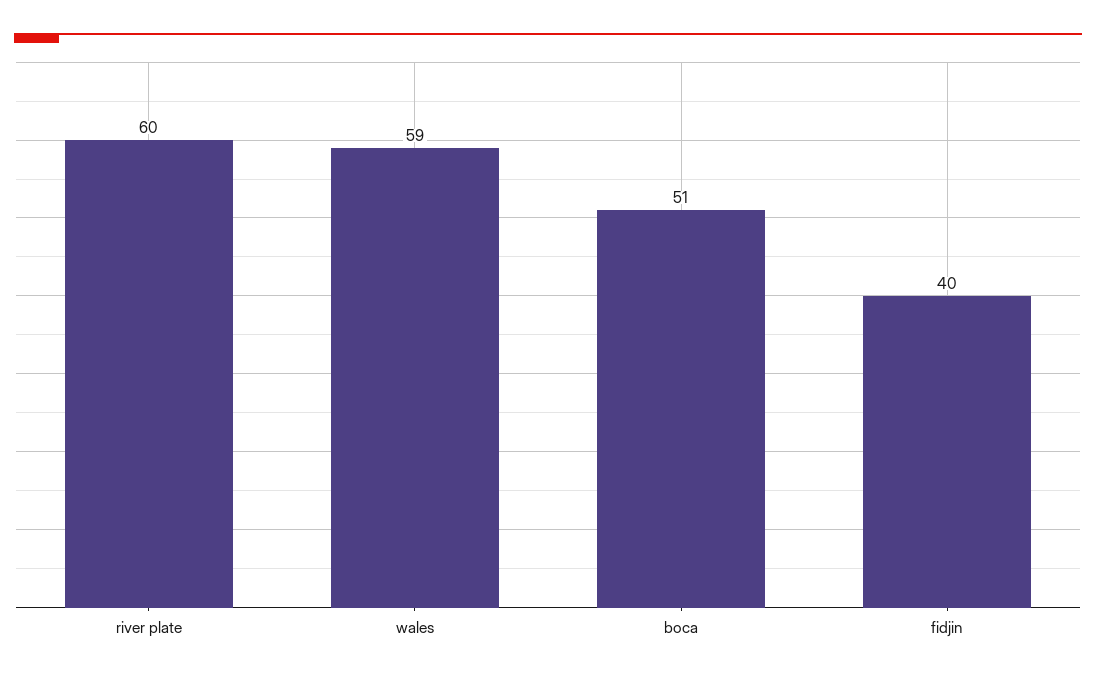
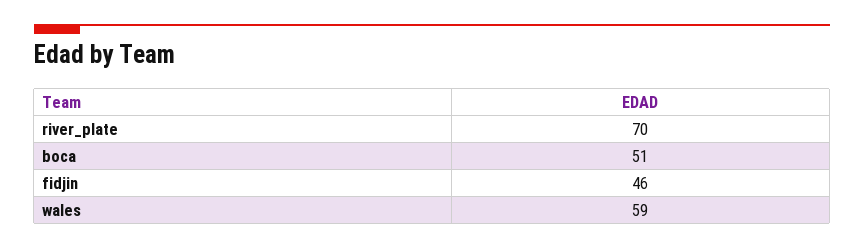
river plate: 60 -> 70
fidjin: 40 -> 46

